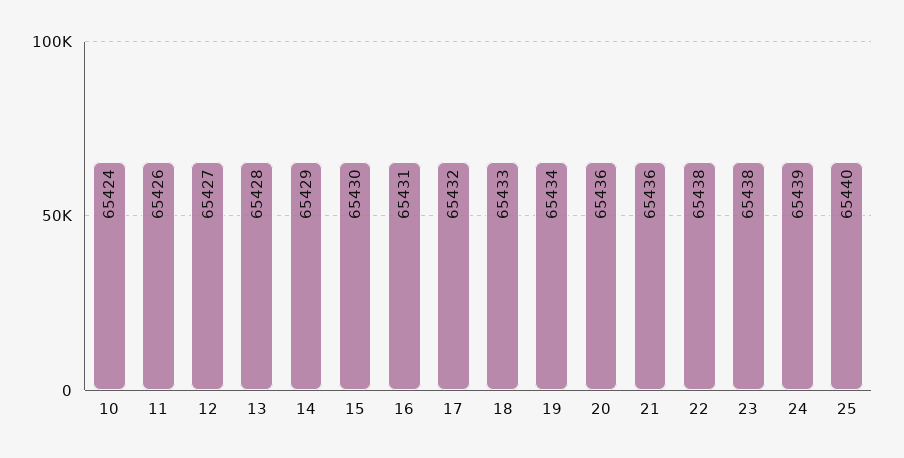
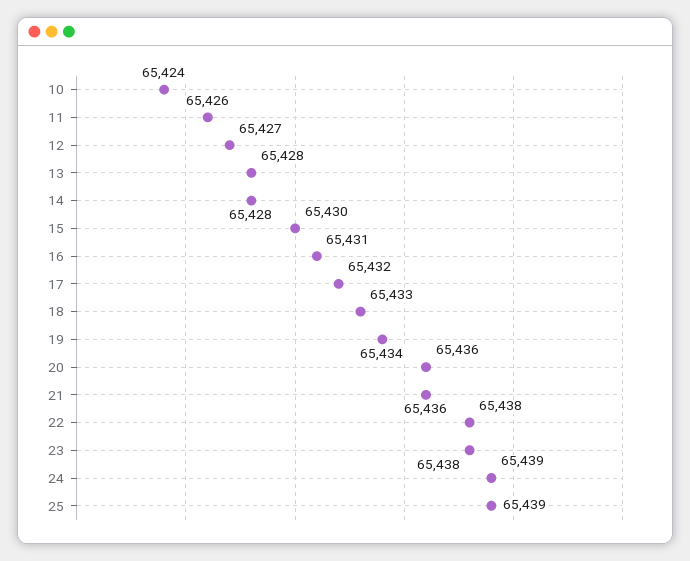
14: 65429 -> 65428
25: 65440 -> 65439

